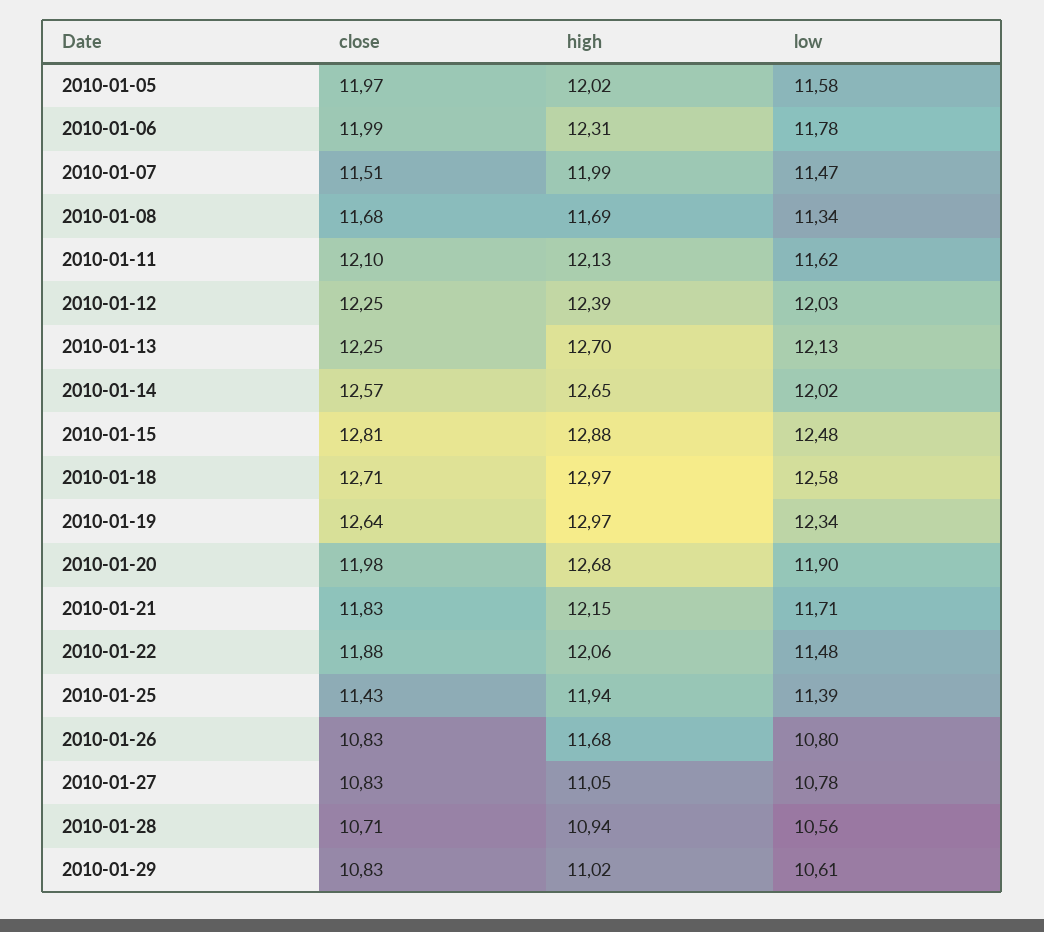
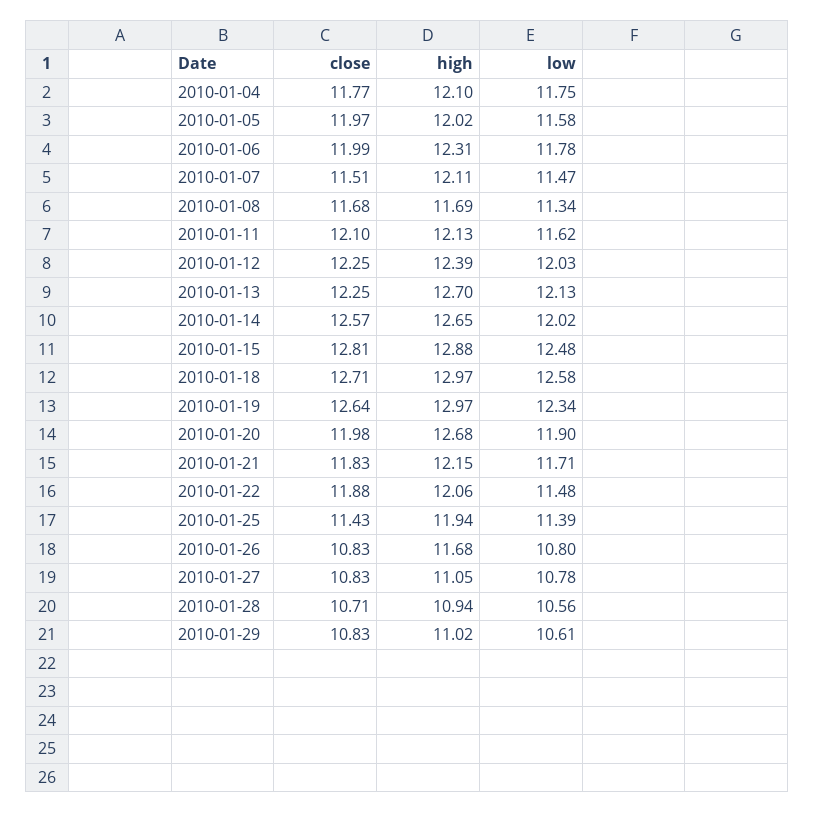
high, 2010-01-07: 11.99 -> 12.11
close, 2010-01-04: none -> 11.77
high, 2010-01-04: none -> 12.1
low, 2010-01-04: none -> 11.75

